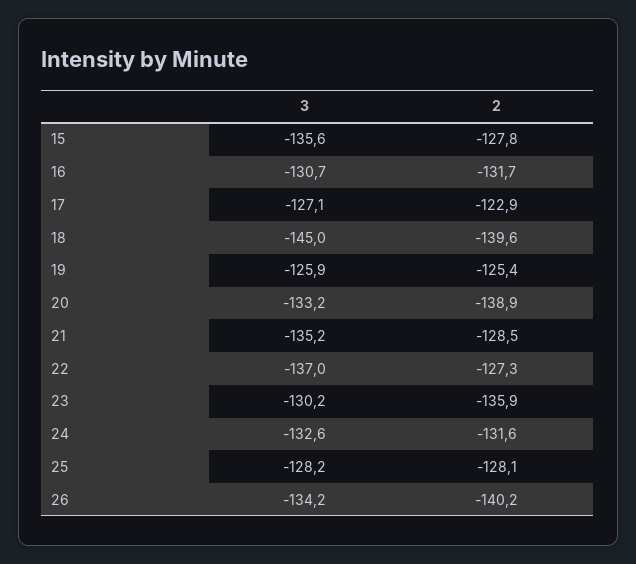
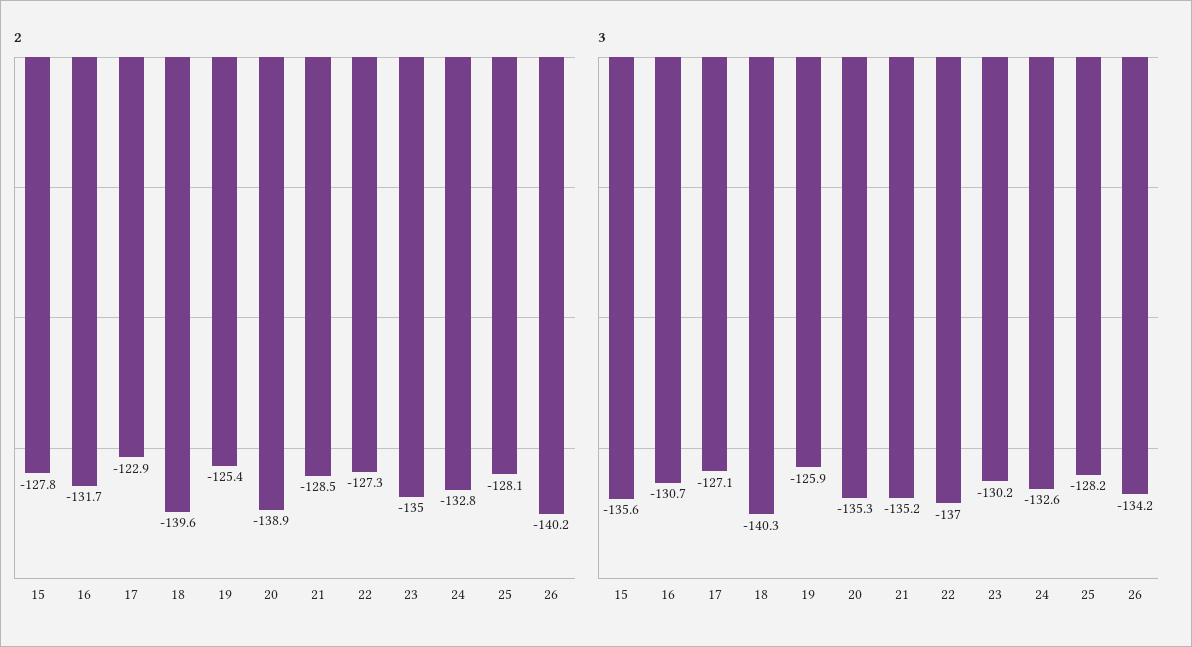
3, 18: -145 -> -140.3
3, 20: -133.2 -> -135.3
2, 23: -135.9 -> -135
2, 24: -131.6 -> -132.8

